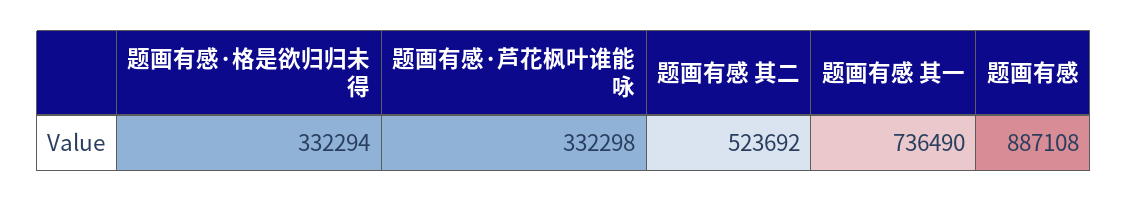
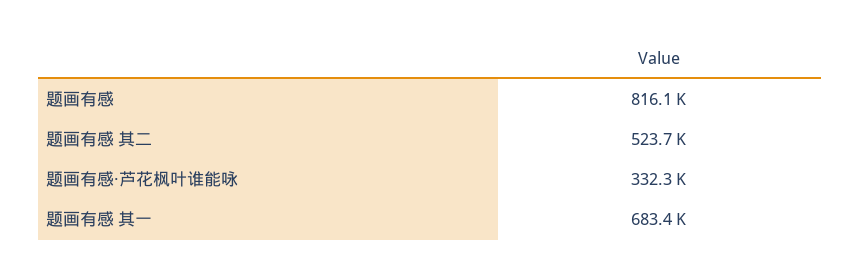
题画有感·格是欲归归未得: 332294 -> none
题画有感 其一: 736490 -> 683400
题画有感: 887108 -> 816100

